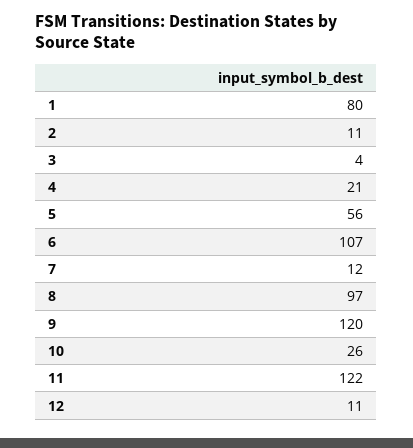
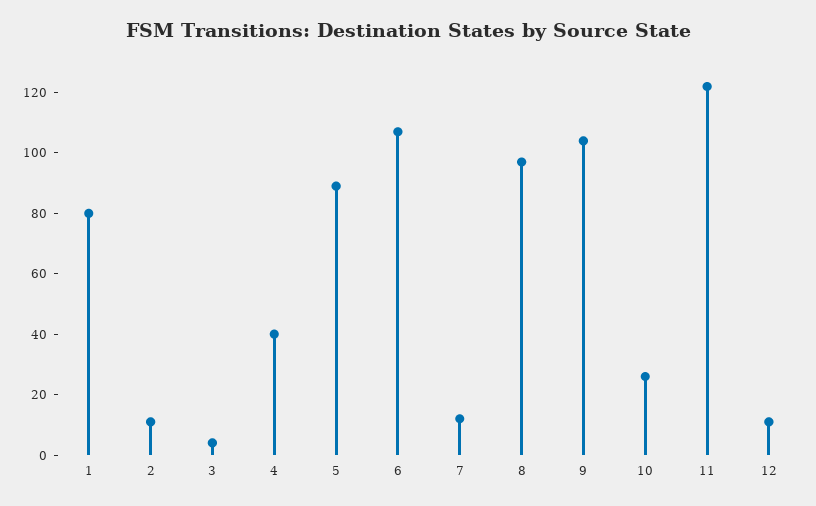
4: 21 -> 40
5: 56 -> 90
9: 120 -> 105

